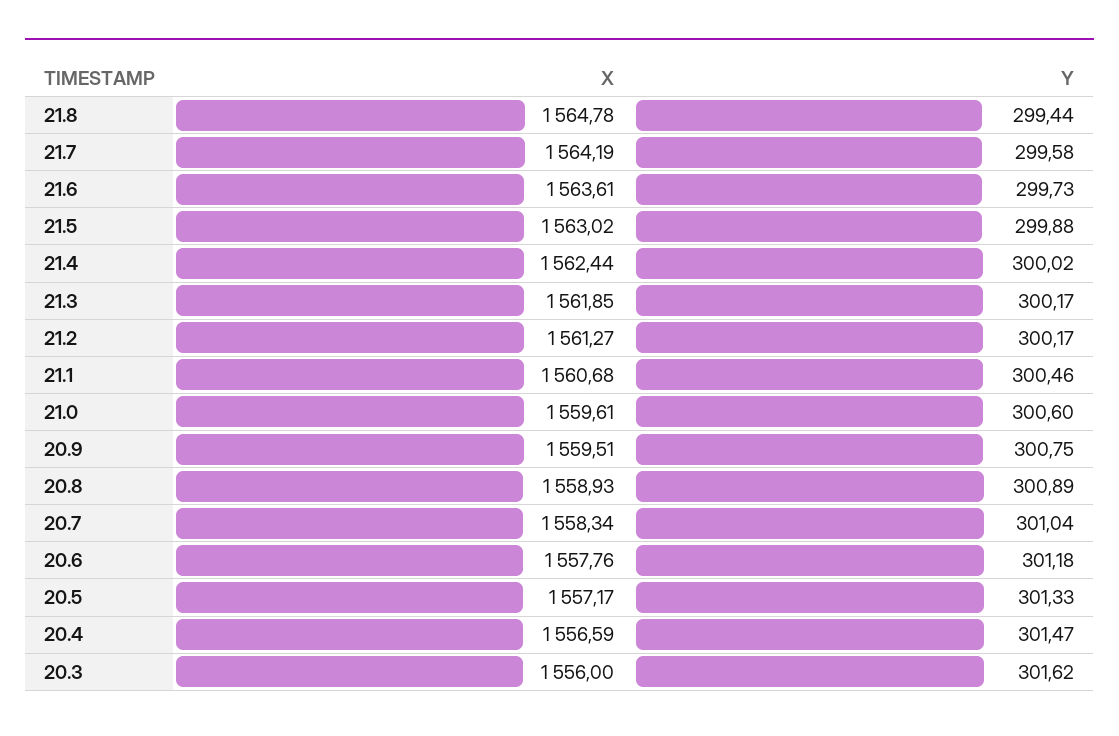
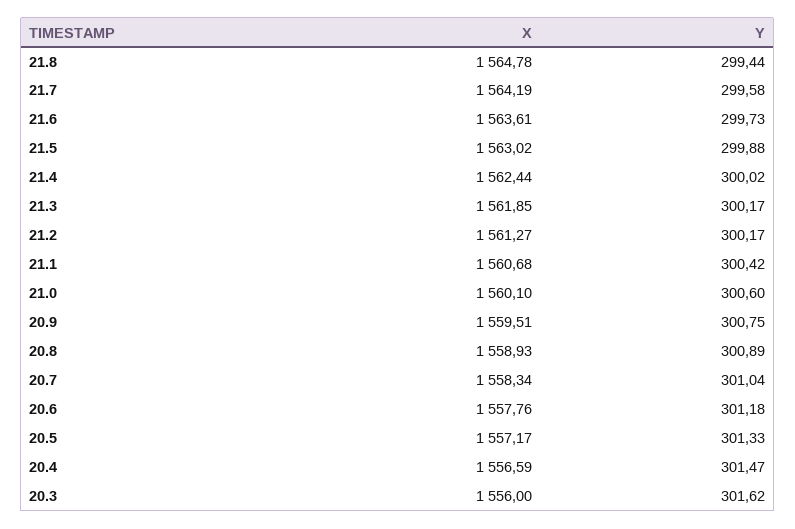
Y, 21.1: 300.46 -> 300.42
X, 21.0: 1559.61 -> 1560.1

